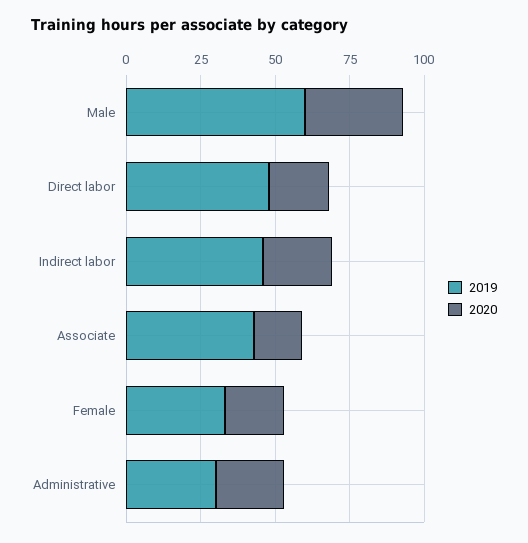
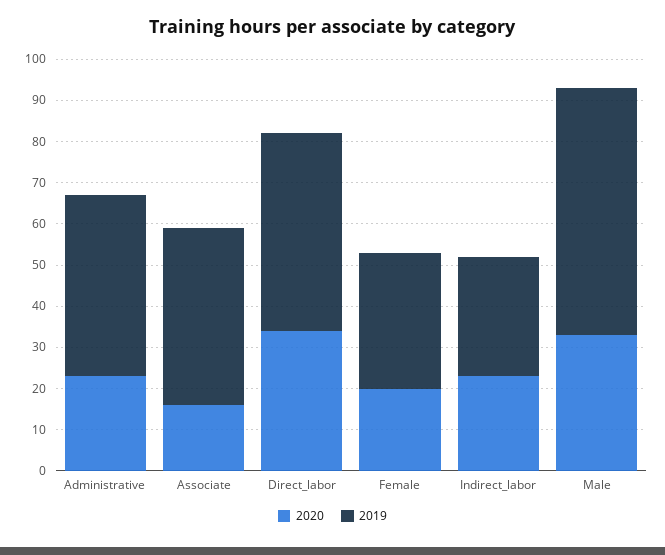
2020, Direct labor: 20 -> 35
2019, Indirect labor: 45 -> 30
2019, Administrative: 30 -> 45

